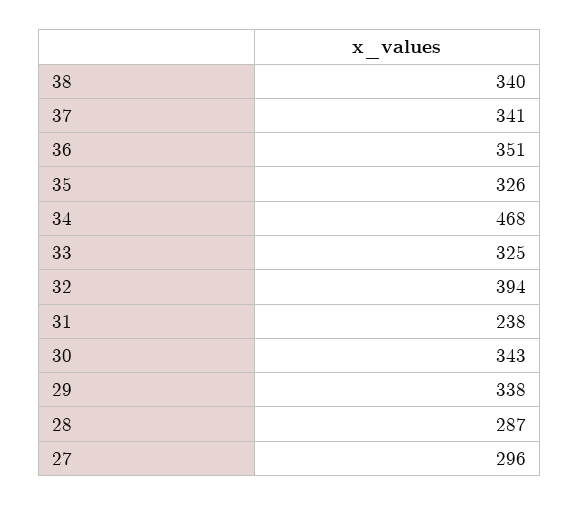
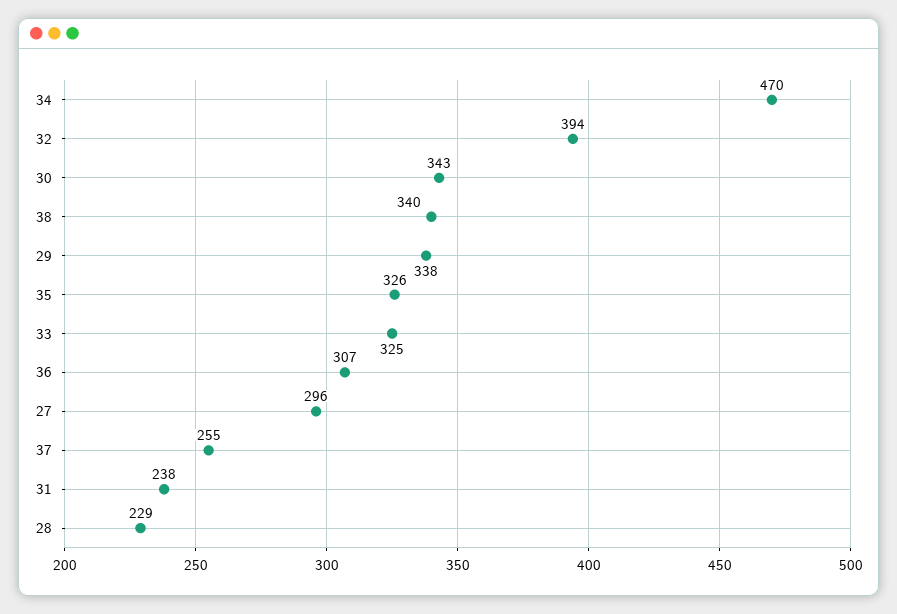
37: 341 -> 255
36: 351 -> 307
34: 468 -> 470
28: 287 -> 229

